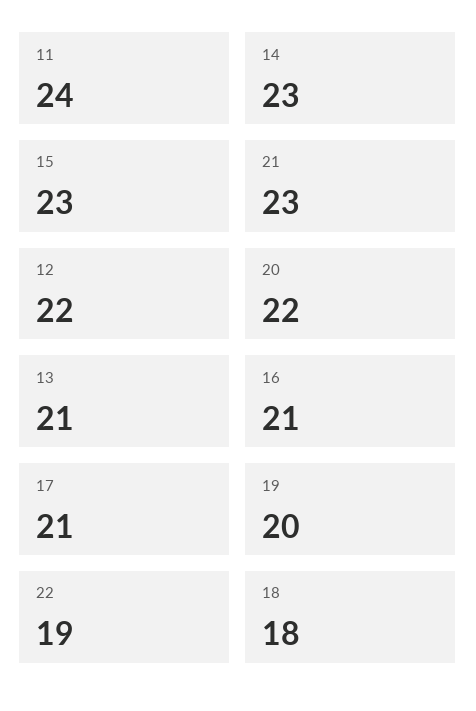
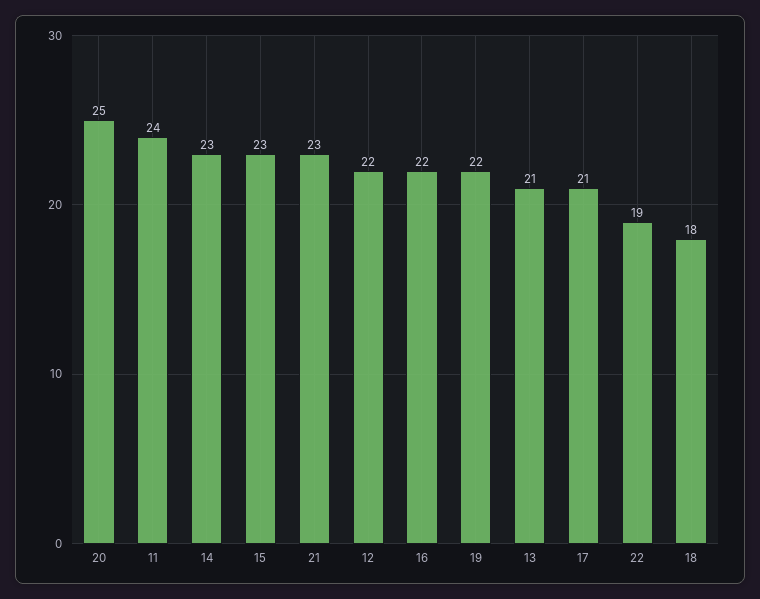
20: 22 -> 25
16: 21 -> 22
19: 20 -> 22

